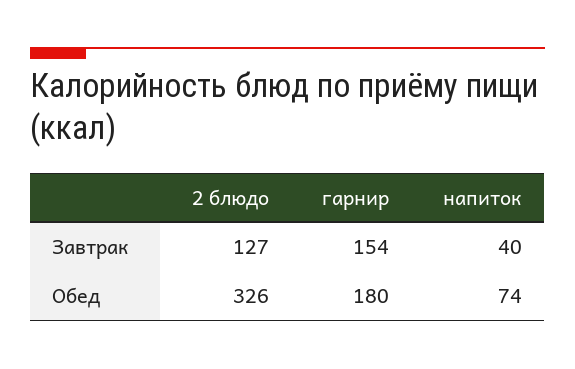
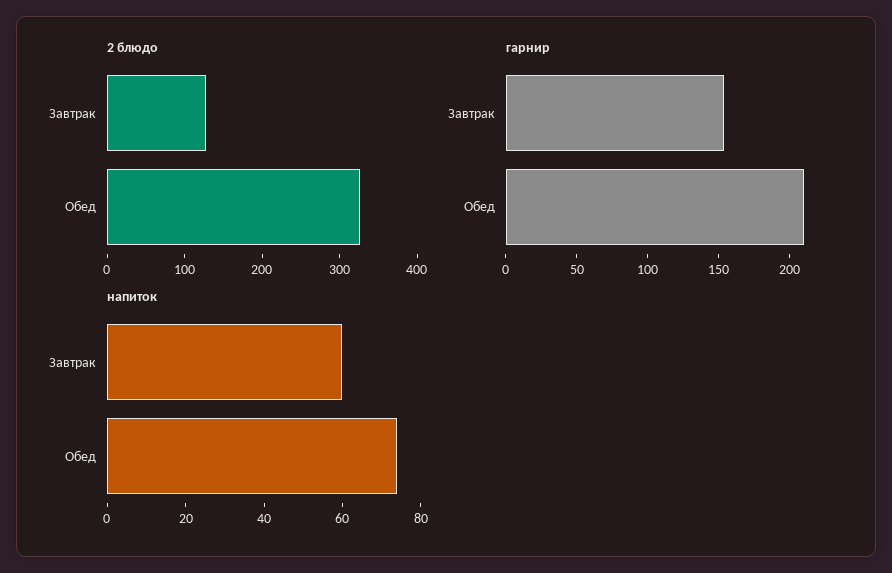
напиток, Завтрак: 40 -> 60
гарнир, Обед: 180 -> 210

